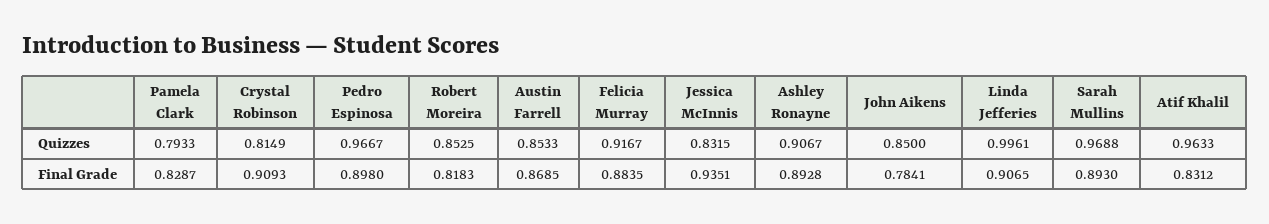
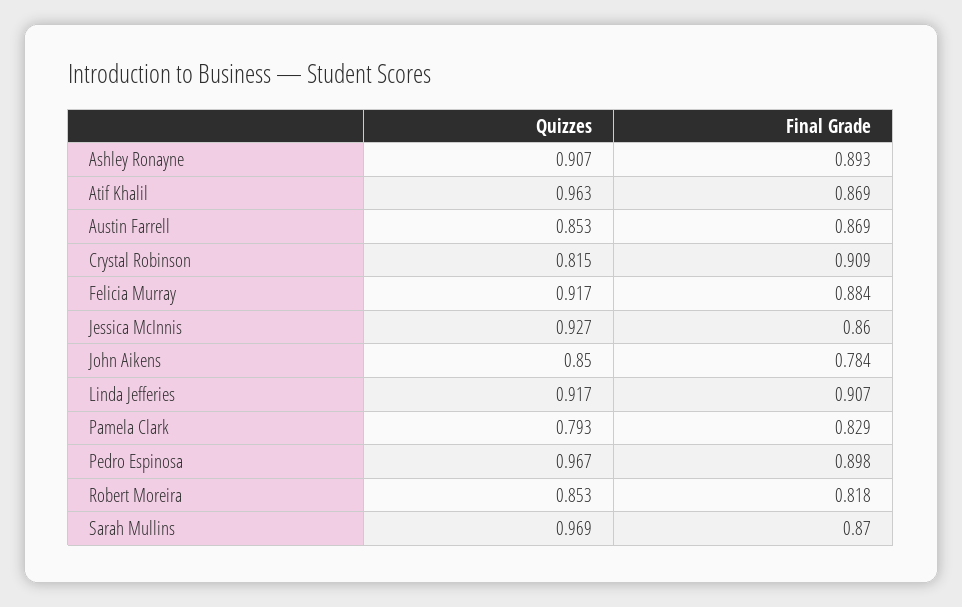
Jessica McInnis, Quizzes: 0.8315 -> 0.927
Linda Jefferies, Quizzes: 0.9961 -> 0.917
Jessica McInnis, Final Grade: 0.9351 -> 0.86
Sarah Mullins, Final Grade: 0.893 -> 0.87
Atif Khalil, Final Grade: 0.8312 -> 0.869

